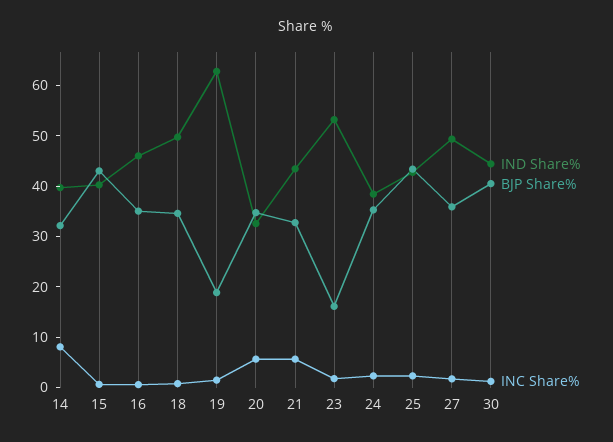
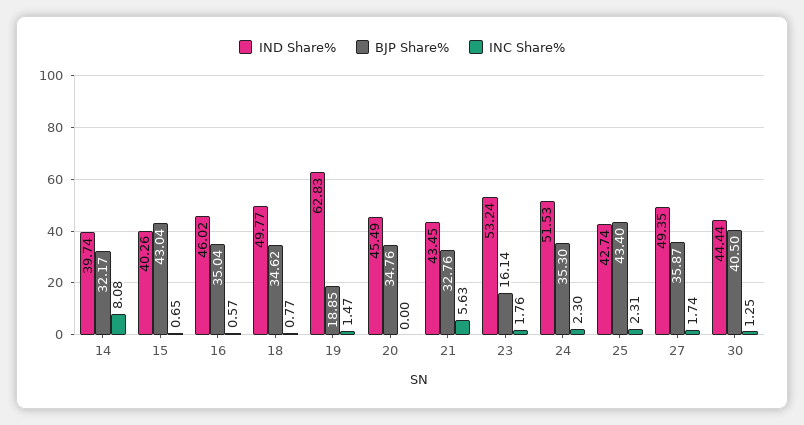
IND Share%, 20: 32 -> 45.49
INC Share%, 20: 6 -> 0
IND Share%, 24: 38 -> 51.53

